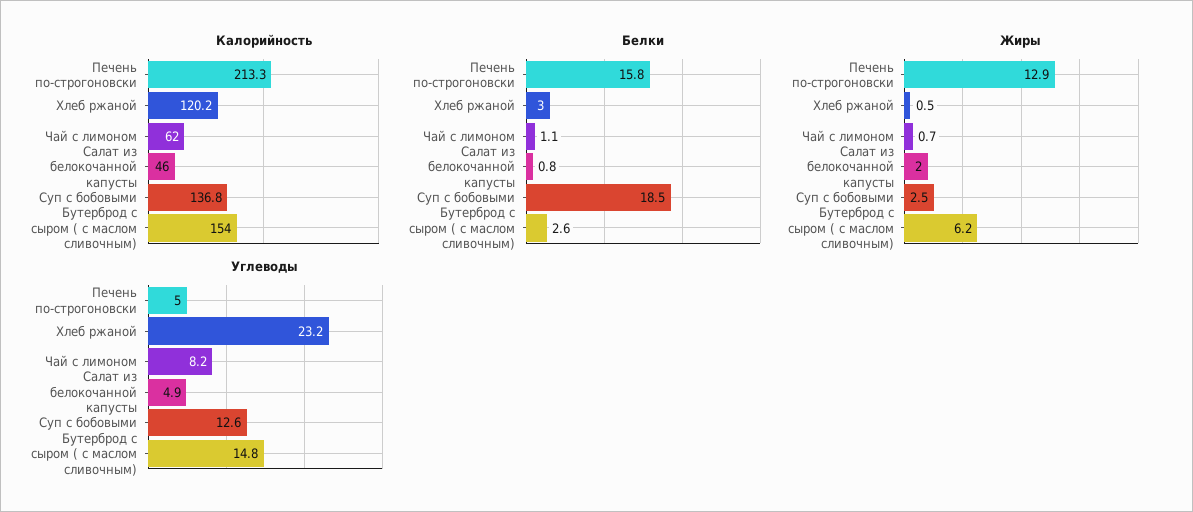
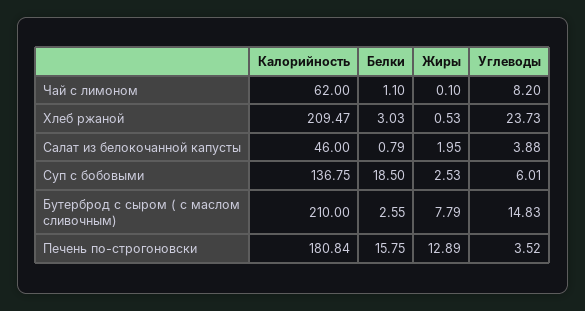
Калорийность, Печень по-строгоновски: 213.3 -> 180.84
Калорийность, Хлеб ржаной: 120.2 -> 209.47
Калорийность, Бутерброд с сыром ( с маслом сливочным): 154 -> 210
Жиры, Чай с лимоном: 0.7 -> 0.1
Жиры, Бутерброд с сыром ( с маслом сливочным): 6.2 -> 7.79
Углеводы, Печень по-строгоновски: 5 -> 3.52
Углеводы, Хлеб ржаной: 23.2 -> 23.73
Углеводы, Салат из белокочанной капусты: 4.9 -> 3.88
Углеводы, Суп с бобовыми: 12.6 -> 6.01

